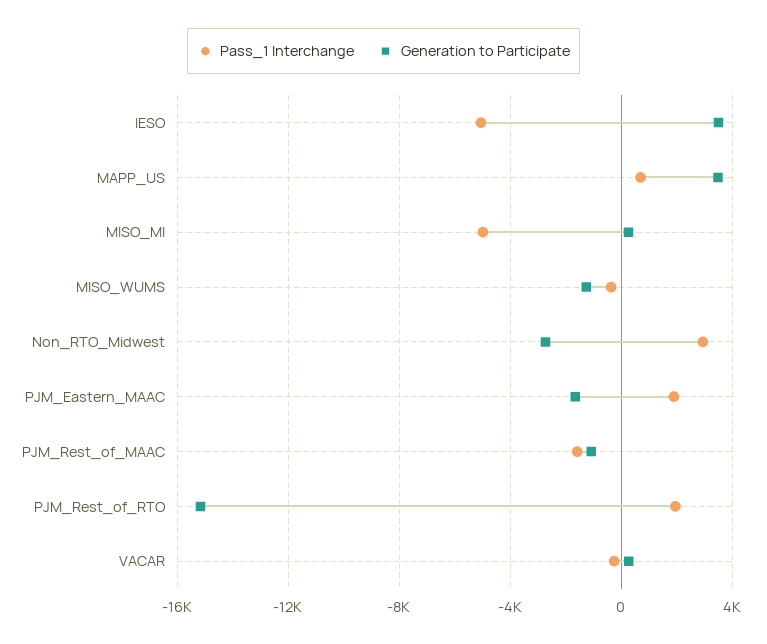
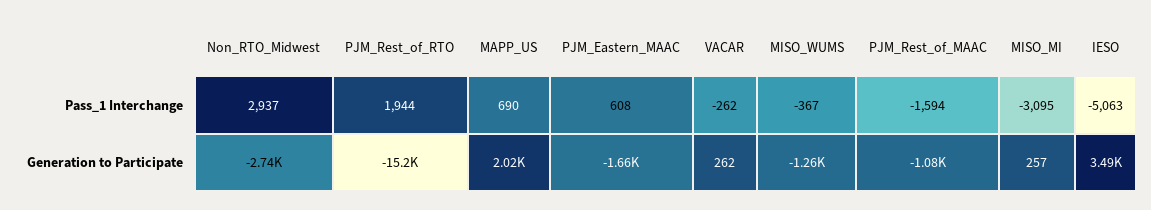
Generation to Participate, MAPP_US: 3500 -> 2020
Pass_1 Interchange, MISO_MI: -5000 -> -3095
Pass_1 Interchange, PJM_Eastern_MAAC: 2000 -> 608

